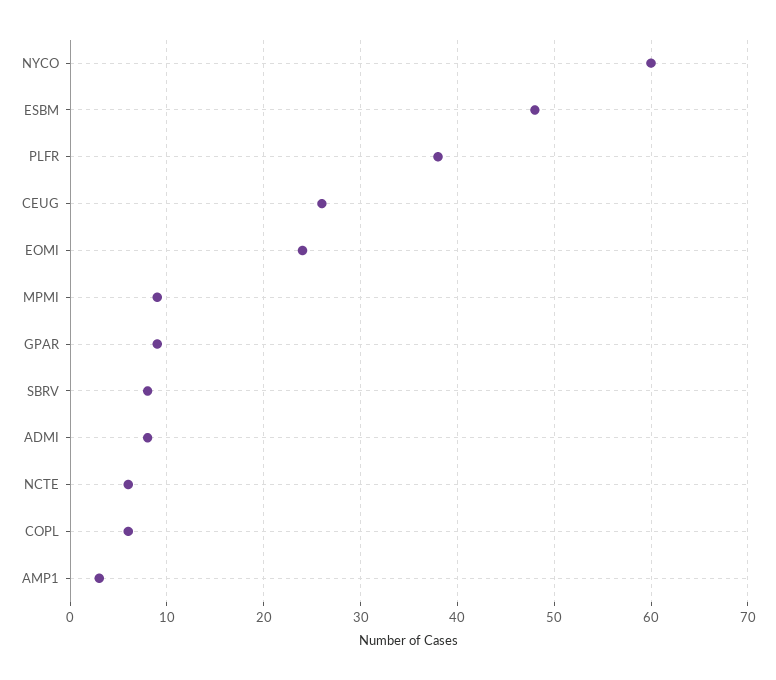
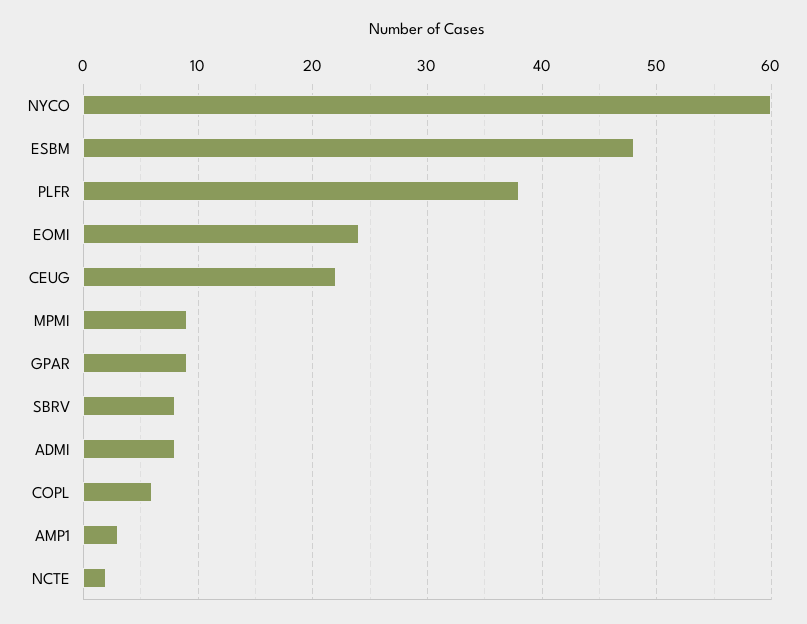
CEUG: 26 -> 22
NCTE: 6 -> 2

